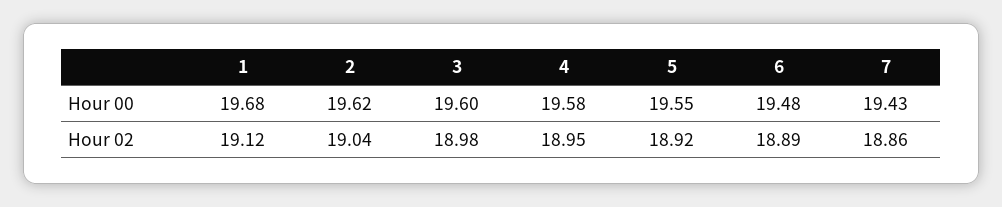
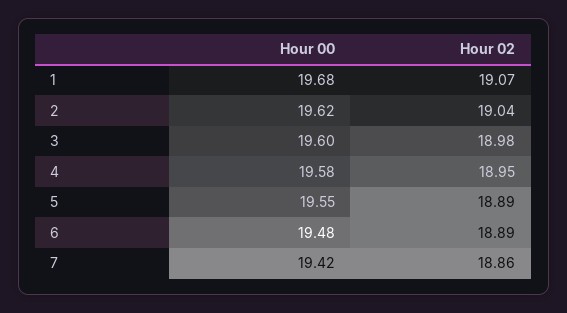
7, Hour 00: 19.43 -> 19.42
1, Hour 02: 19.12 -> 19.07
5, Hour 02: 18.92 -> 18.89

